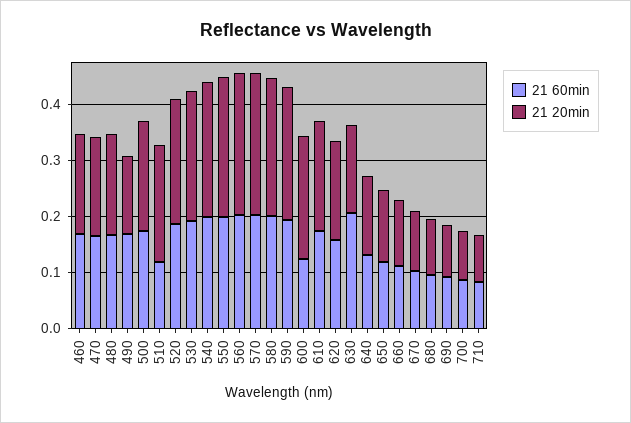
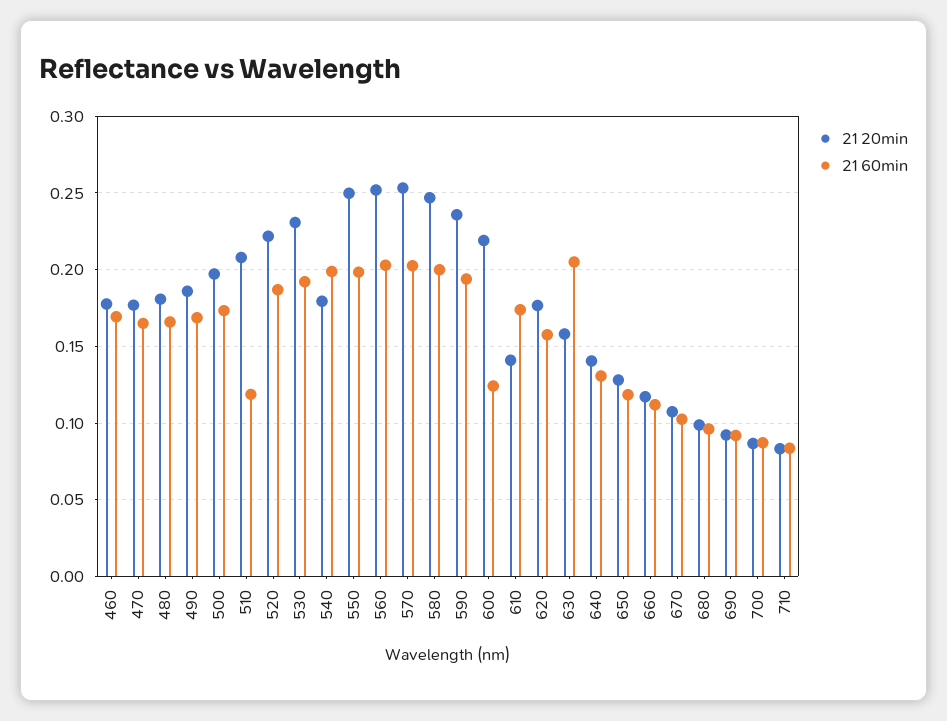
21 20min, 490: 0.14 -> 0.185
21 20min, 540: 0.24 -> 0.18
21 20min, 610: 0.2 -> 0.14

